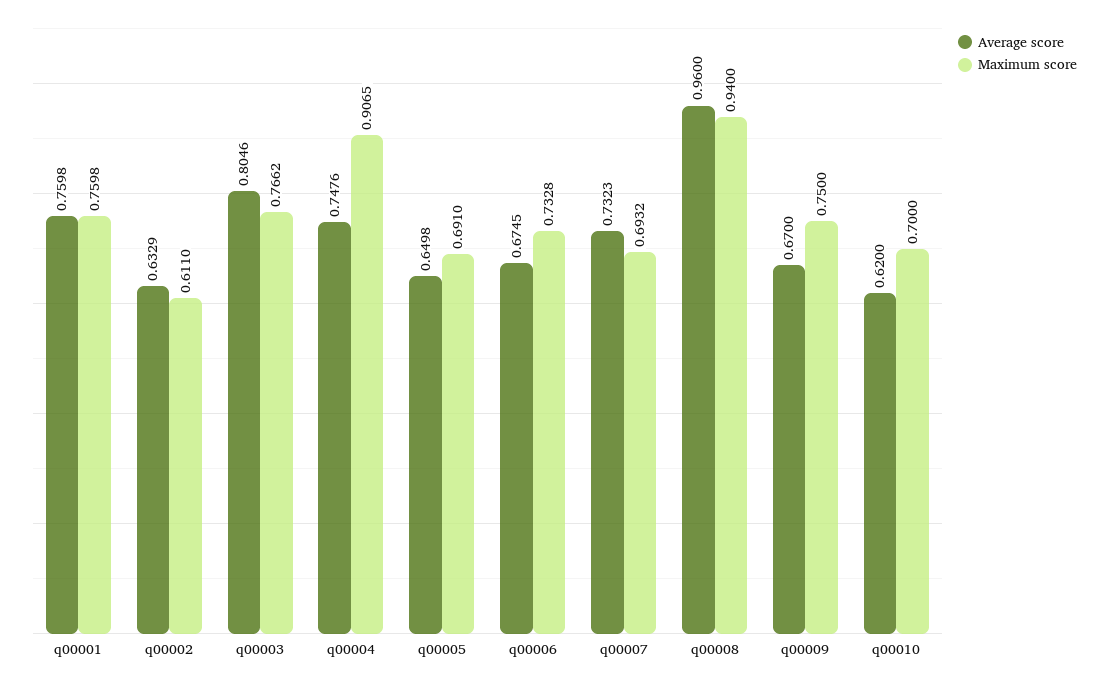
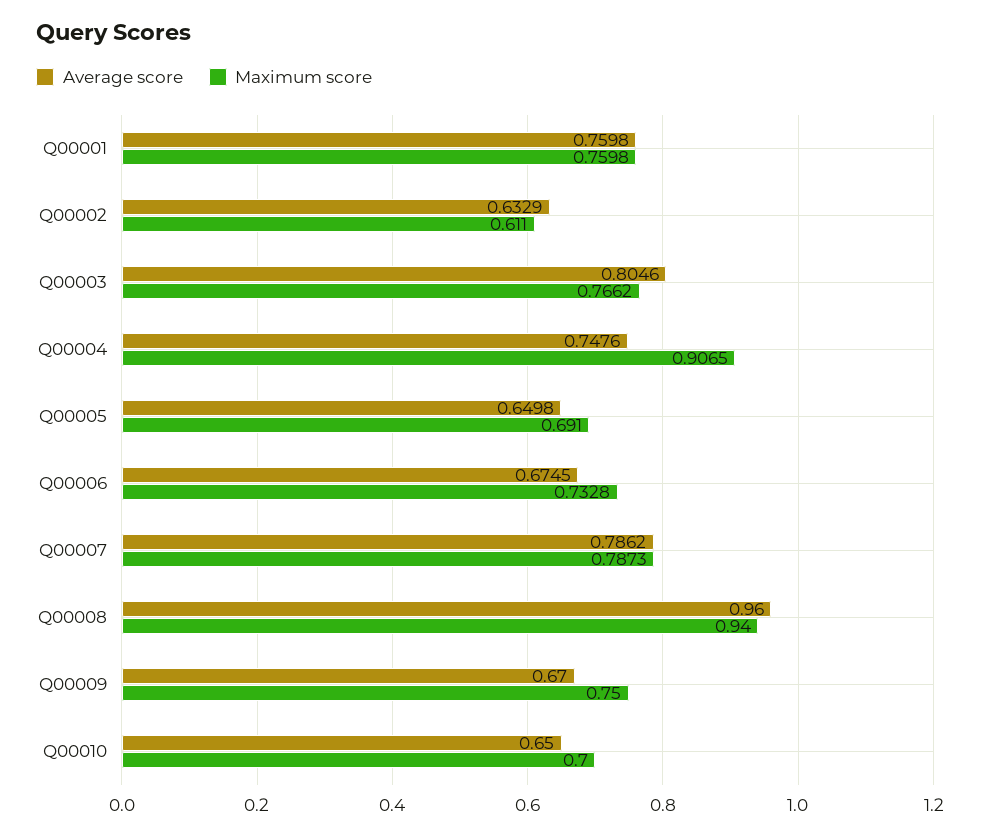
Average score, q00007: 0.7323 -> 0.7862
Maximum score, q00007: 0.6932 -> 0.7873
Average score, q00010: 0.62 -> 0.65

